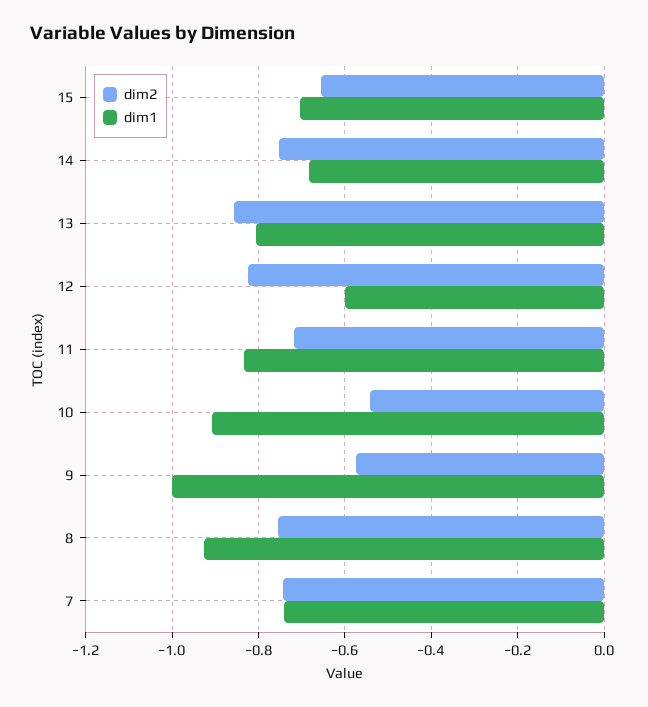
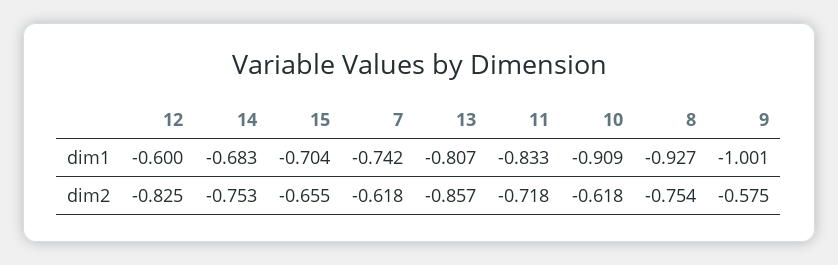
dim2, 10: -0.54 -> -0.618
dim2, 7: -0.74 -> -0.618

